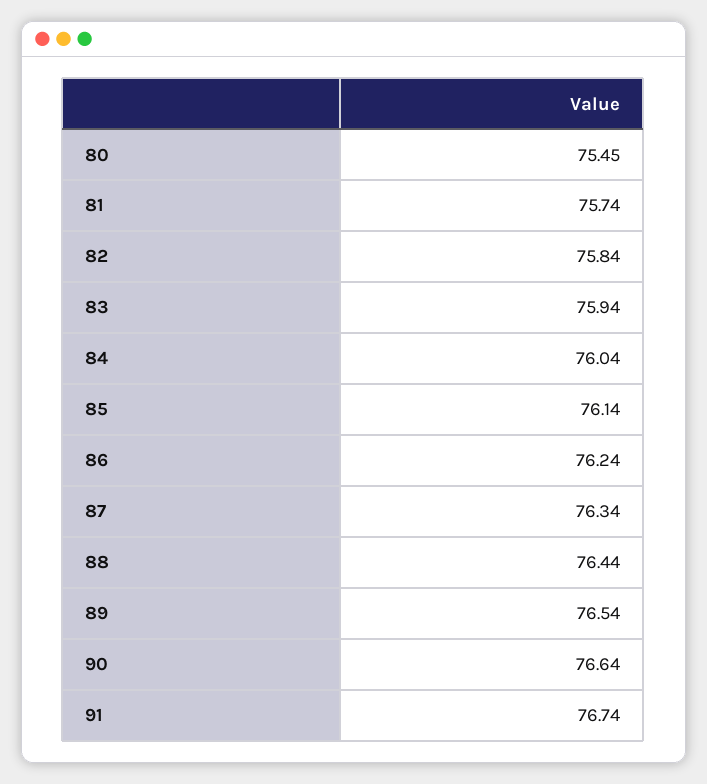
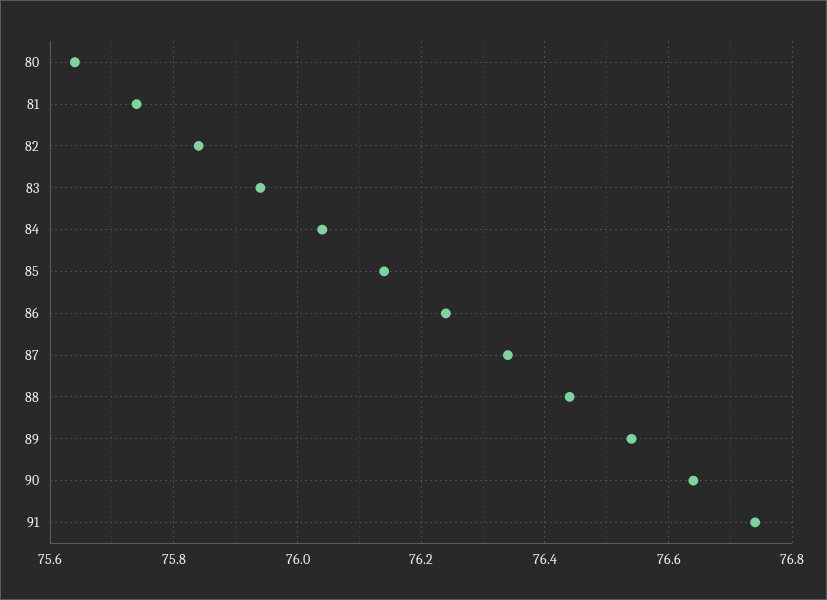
80: 75.45 -> 75.65

